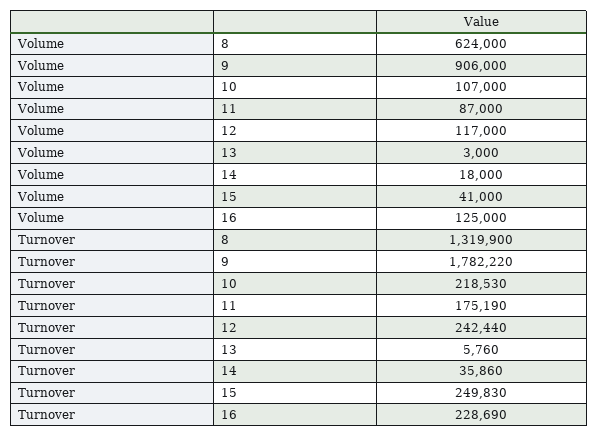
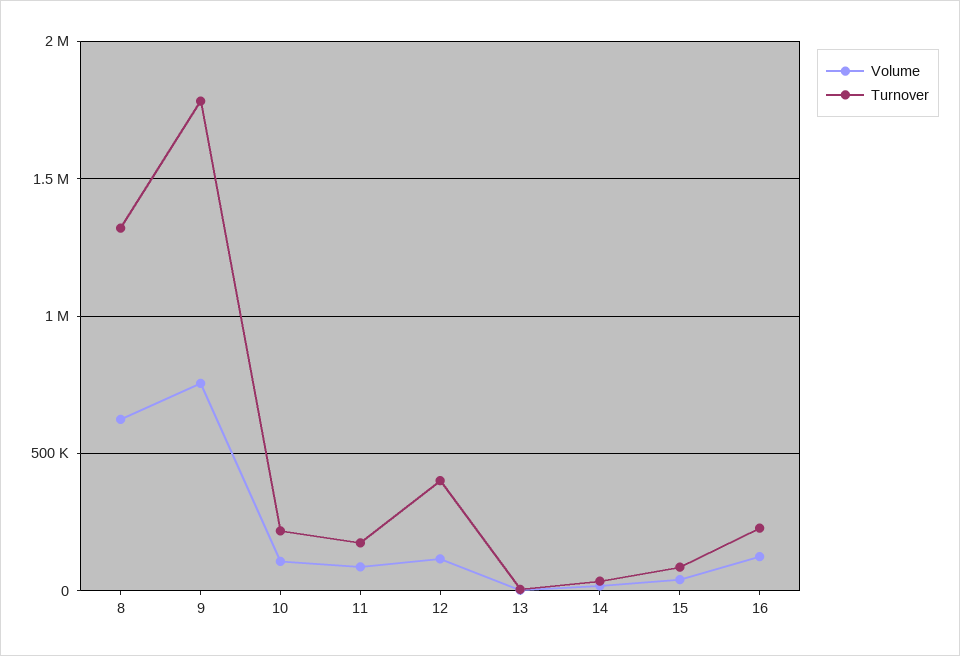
Volume, 9: 906000 -> 750000
Turnover, 12: 242440 -> 400000
Turnover, 15: 249830 -> 100000

